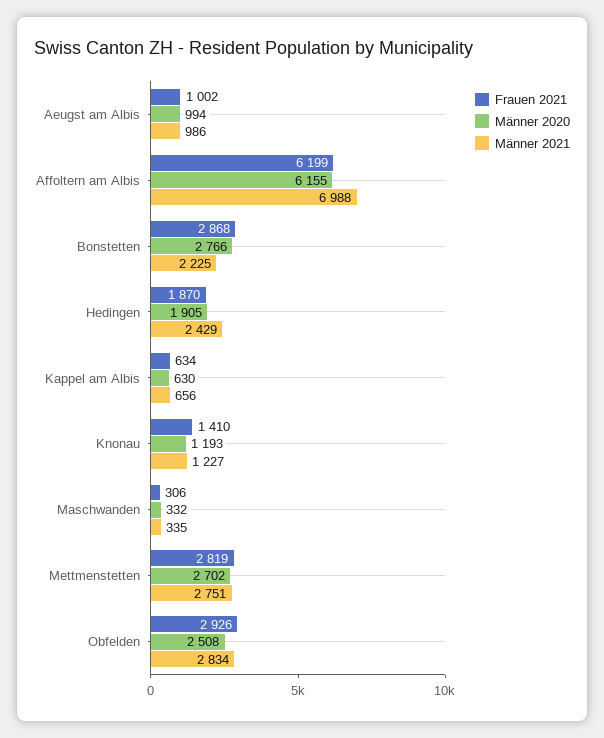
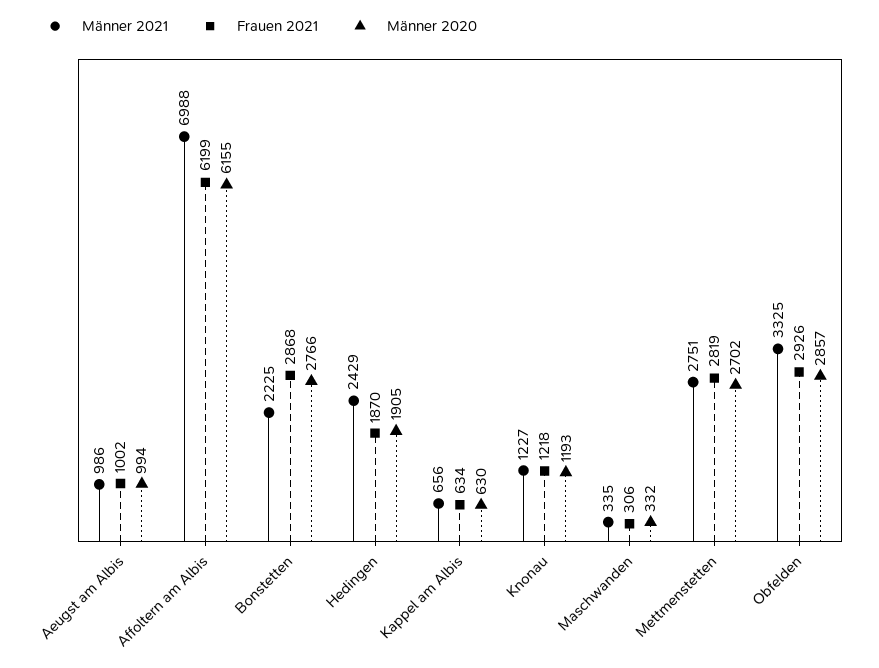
Frauen 2021, Knonau: 1410 -> 1218
Männer 2020, Obfelden: 2508 -> 2857
Männer 2021, Obfelden: 2834 -> 3325

